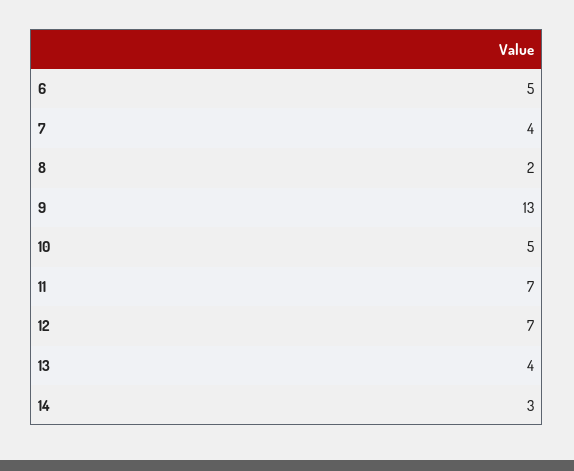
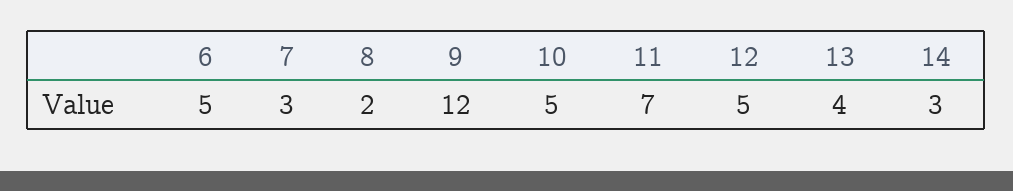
7: 4 -> 3
9: 13 -> 12
12: 7 -> 5

